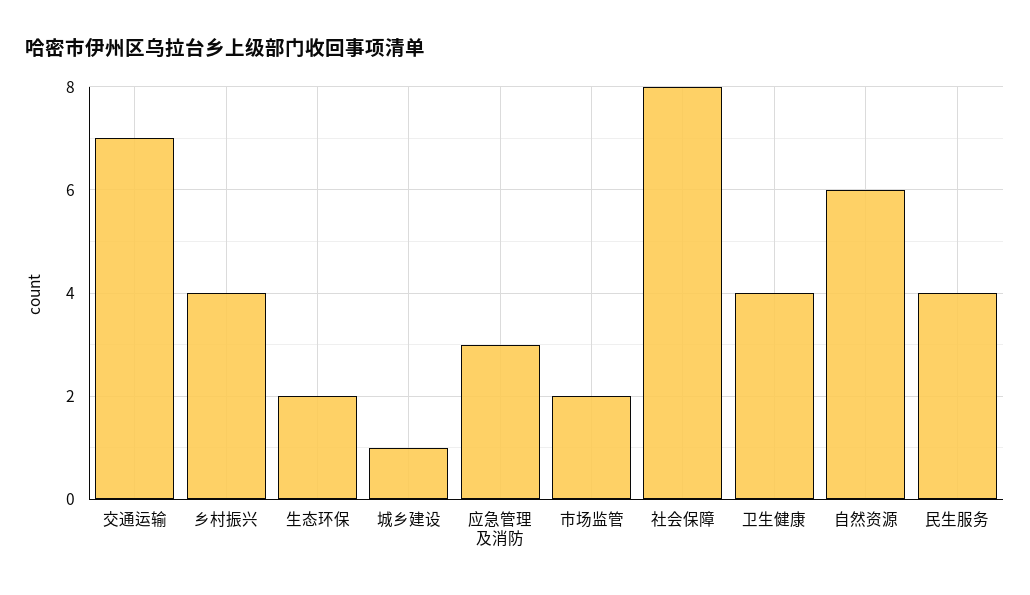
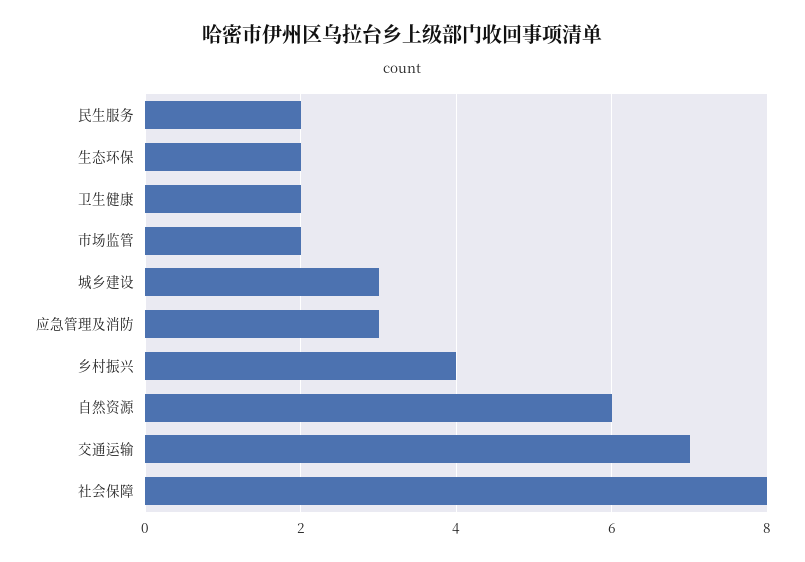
城乡建设: 1 -> 3
卫生健康: 4 -> 2
民生服务: 4 -> 2

